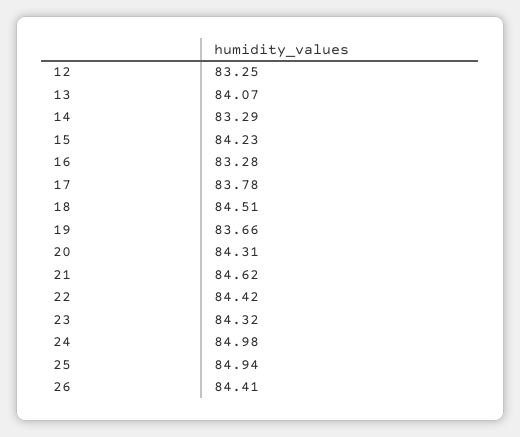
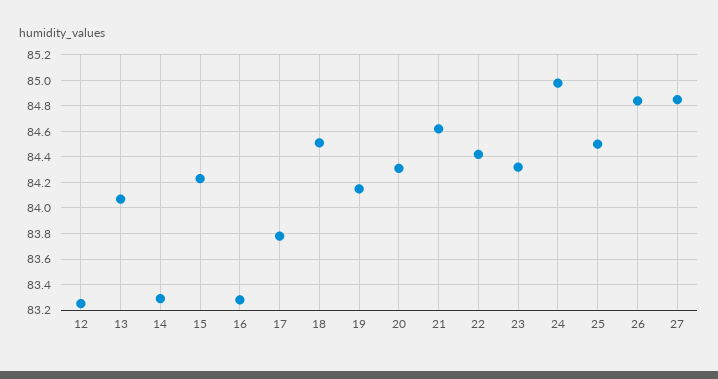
19: 83.66 -> 84.15
25: 84.94 -> 84.5
26: 84.41 -> 84.85
27: none -> 84.85

